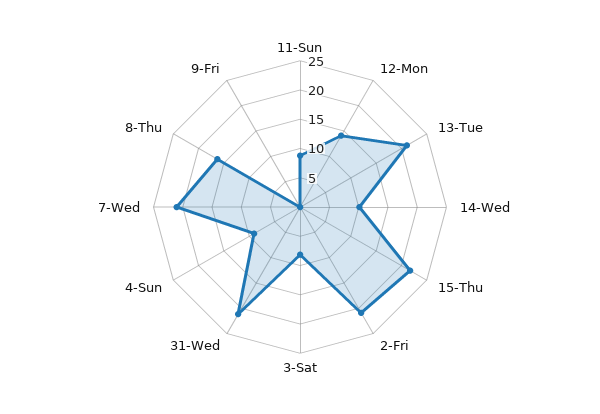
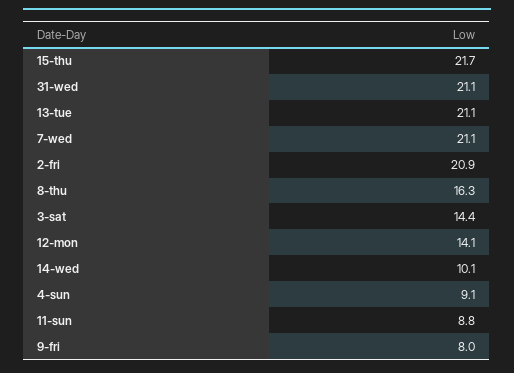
3-Sat: 7.5 -> 14.4
9-Fri: 0 -> 8

